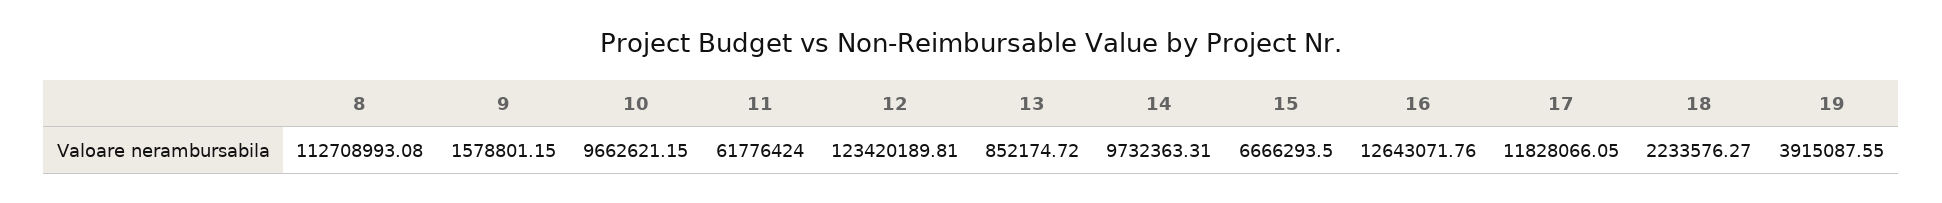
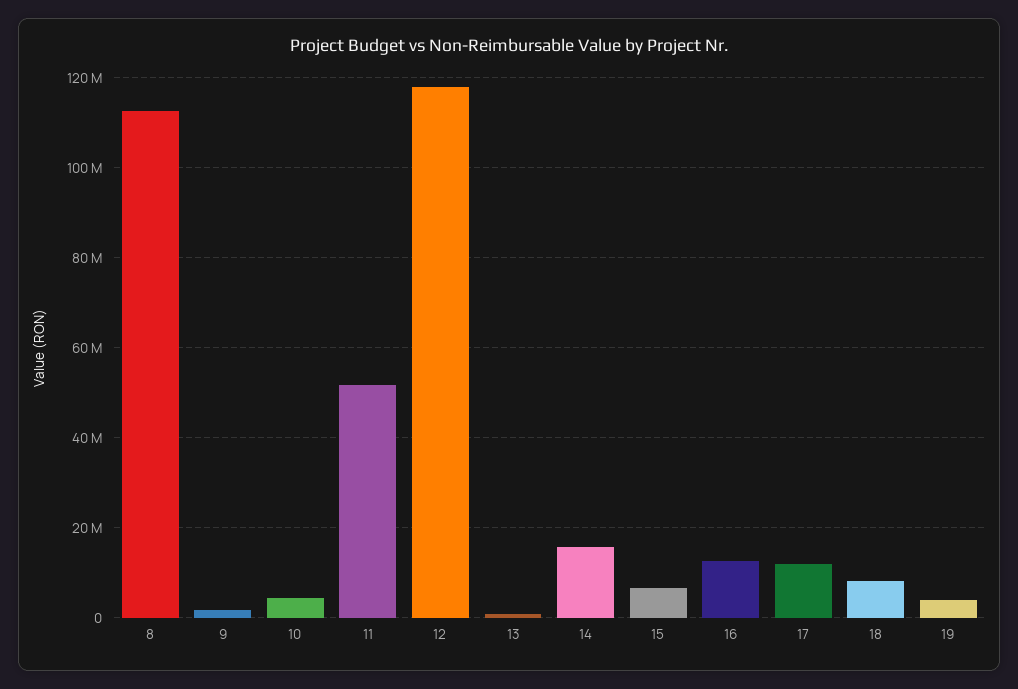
10: 9662621.15 -> 4000000
11: 61776424 -> 52000000
12: 123420189.81 -> 118000000
14: 9732363.31 -> 16000000
18: 2233576.27 -> 8000000

